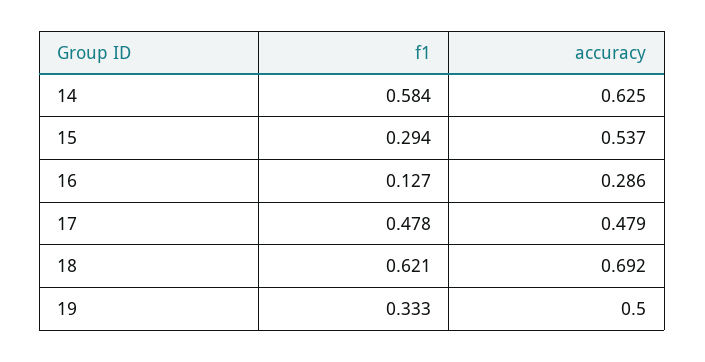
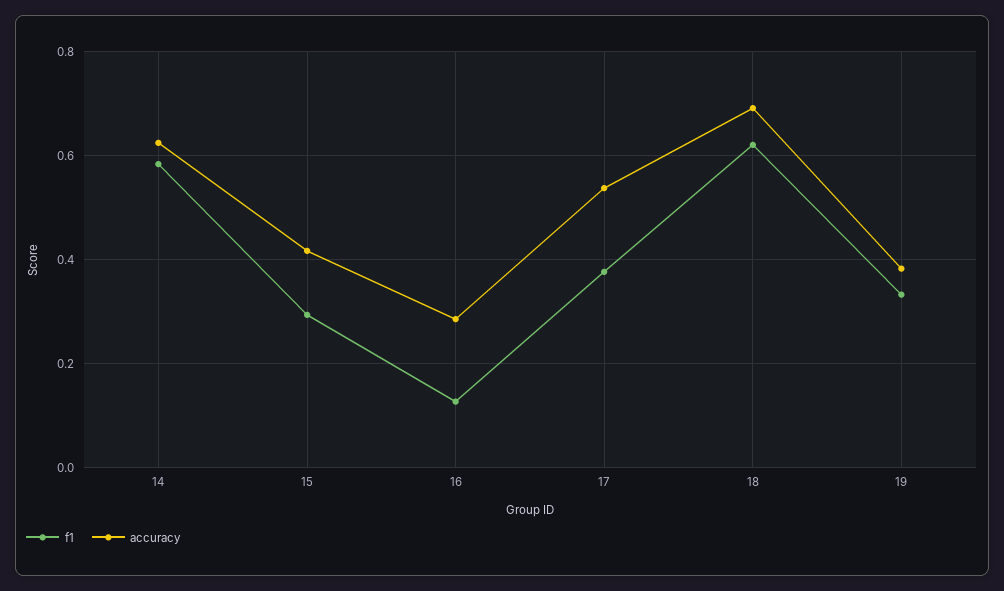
accuracy, 15: 0.537 -> 0.42
f1, 17: 0.478 -> 0.38
accuracy, 17: 0.479 -> 0.54
accuracy, 19: 0.5 -> 0.38

